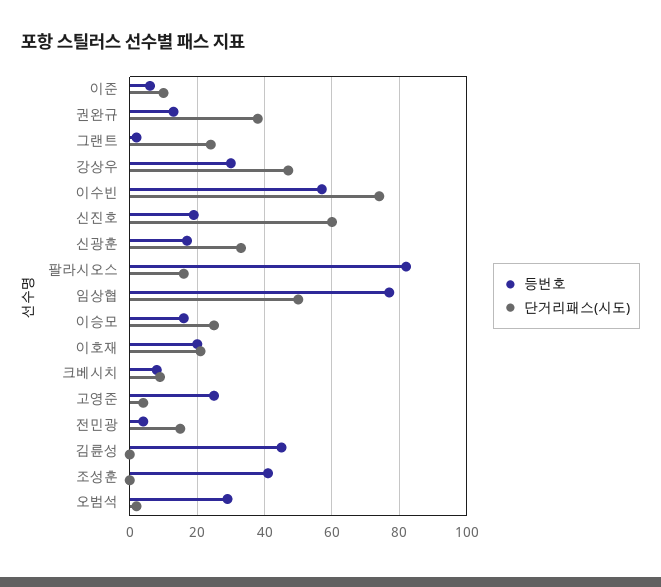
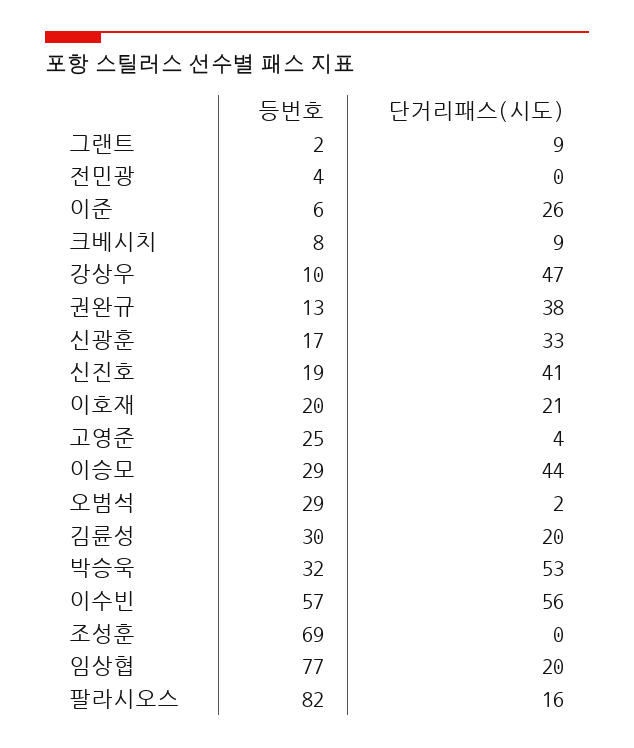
단거리패스(시도), 이준: 10 -> 26
단거리패스(시도), 그랜트: 25 -> 9
등번호, 강상우: 30 -> 10
단거리패스(시도), 이수빈: 75 -> 56
단거리패스(시도), 신진호: 60 -> 41
단거리패스(시도), 임상협: 50 -> 20
등번호, 이승모: 15 -> 29
단거리패스(시도), 이승모: 25 -> 44
단거리패스(시도), 전민광: 15 -> 0
등번호, 김륜성: 45 -> 30
단거리패스(시도), 김륜성: 0 -> 20
등번호, 조성훈: 40 -> 69
등번호, 박승욱: none -> 32
단거리패스(시도), 박승욱: none -> 53

